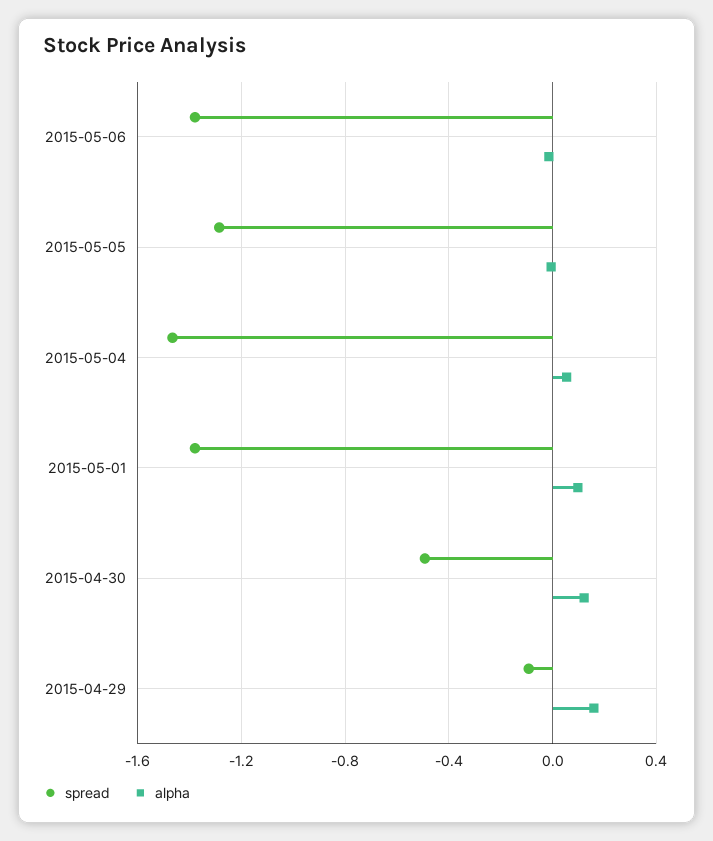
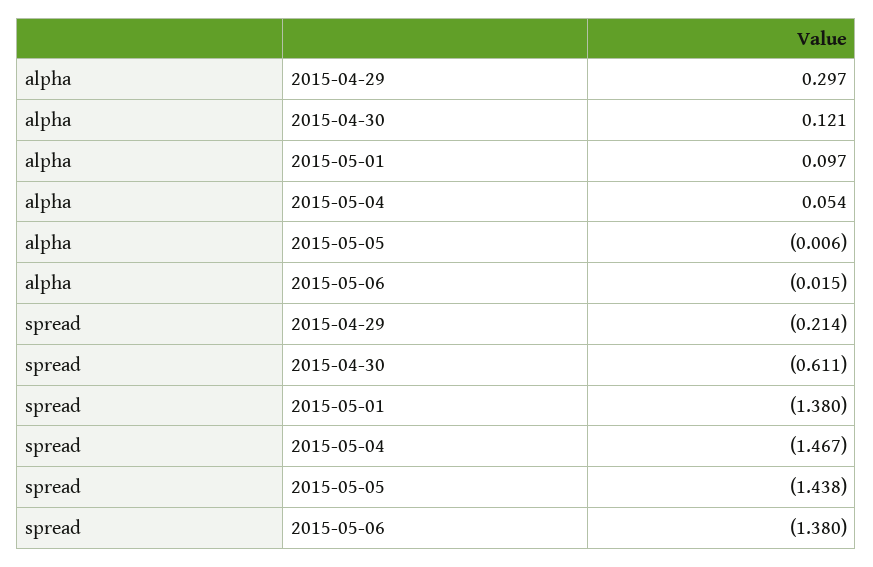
spread, 2015-05-05: -1.3 -> -1.438
spread, 2015-04-30: -0.5 -> -0.611
spread, 2015-04-29: -0.1 -> -0.214
alpha, 2015-04-29: 0.15 -> 0.297

